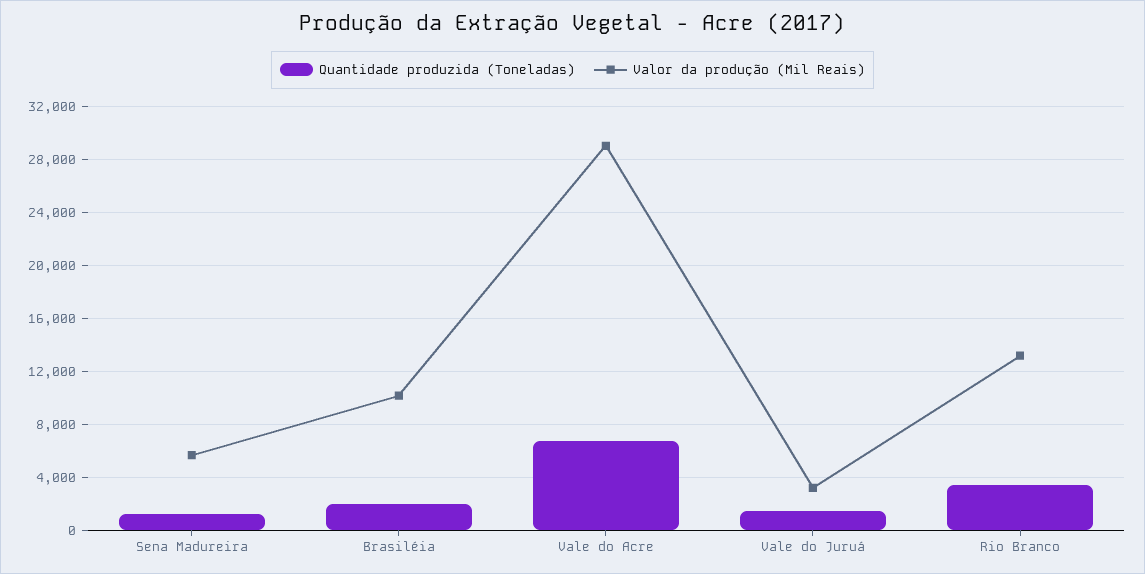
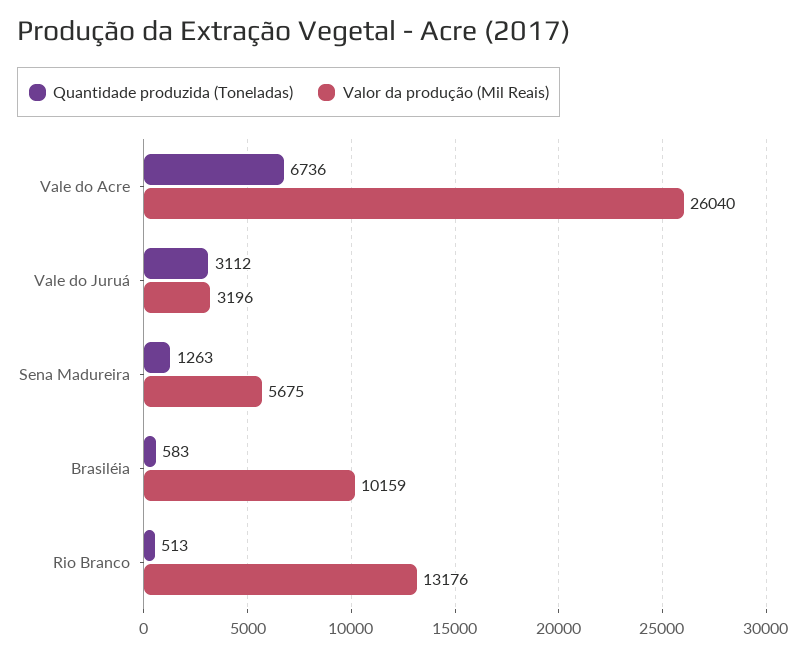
Quantidade produzida (Toneladas), Brasiléia: 2000 -> 583
Valor da produção (Mil Reais), Vale do Acre: 29000 -> 26040
Quantidade produzida (Toneladas), Vale do Juruá: 1500 -> 3112
Quantidade produzida (Toneladas), Rio Branco: 3500 -> 513

